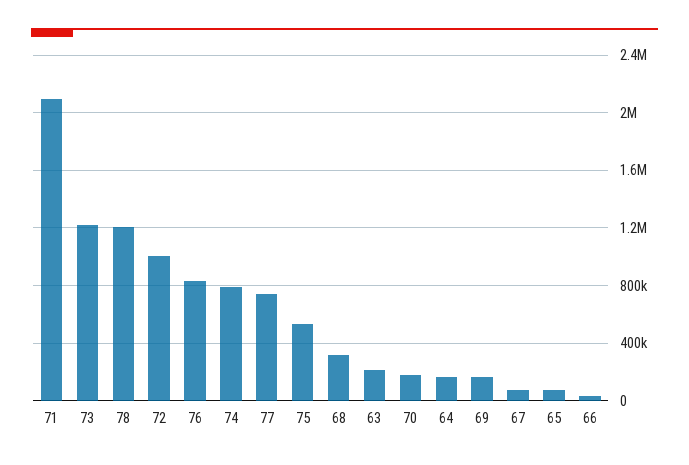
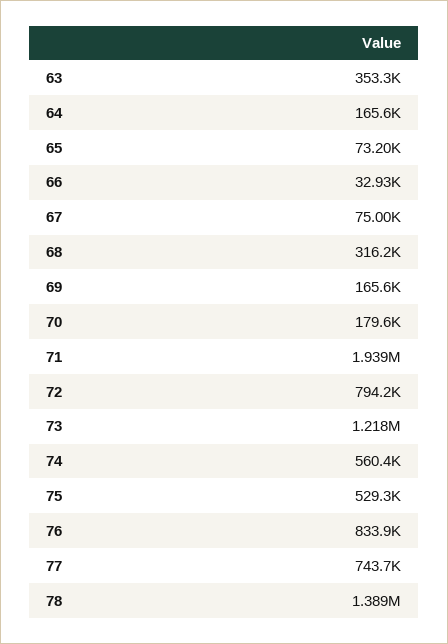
71: 2100000 -> 1939000
78: 1200000 -> 1389000
72: 1000000 -> 794200
74: 800000 -> 560400
63: 200000 -> 353300

